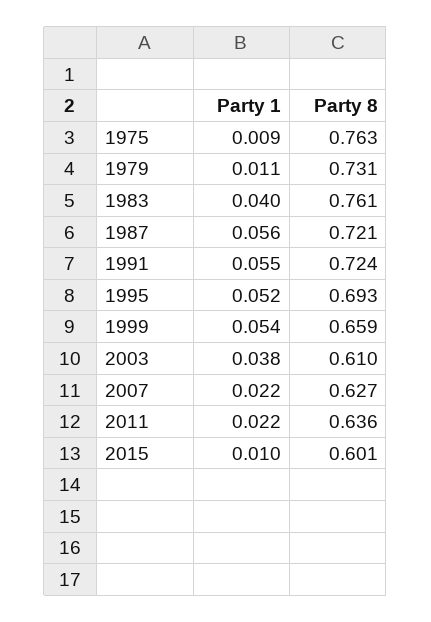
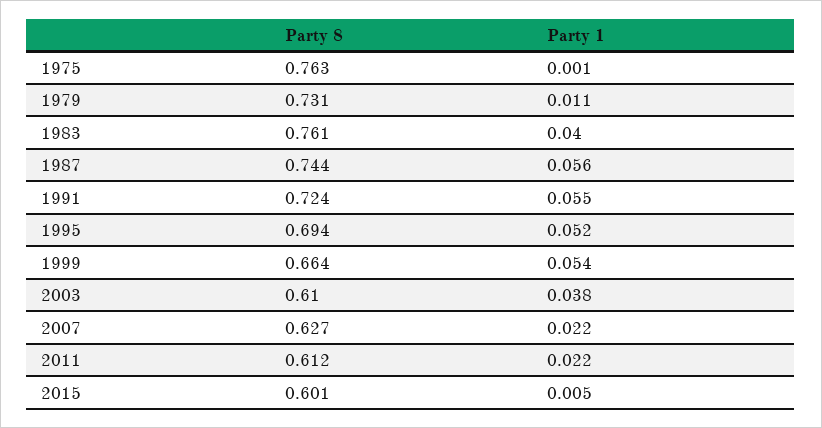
Party 1, 1975: 0.009 -> 0.001
Party 8, 1987: 0.721 -> 0.744
Party 8, 1995: 0.693 -> 0.694
Party 8, 1999: 0.659 -> 0.664
Party 8, 2011: 0.636 -> 0.612
Party 1, 2015: 0.01 -> 0.005

